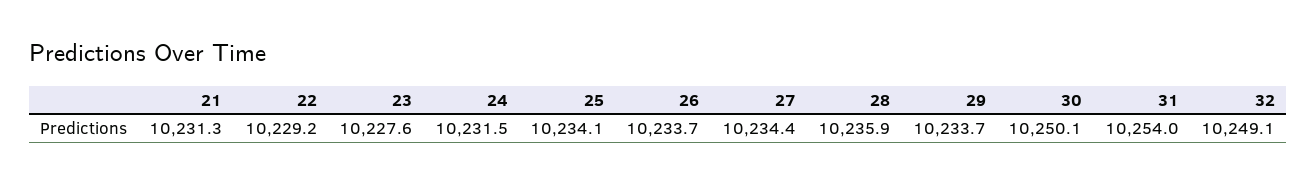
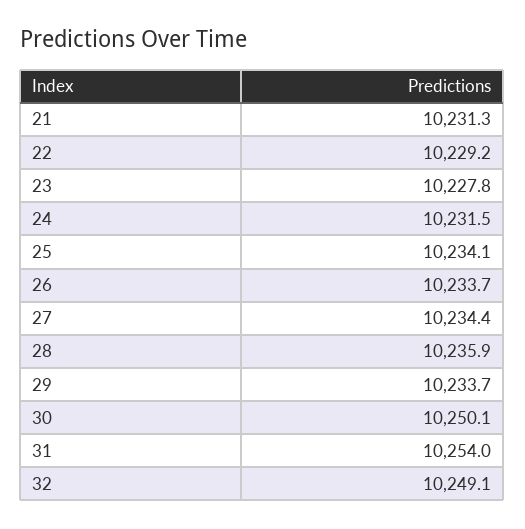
23: 10227.6 -> 10227.8

